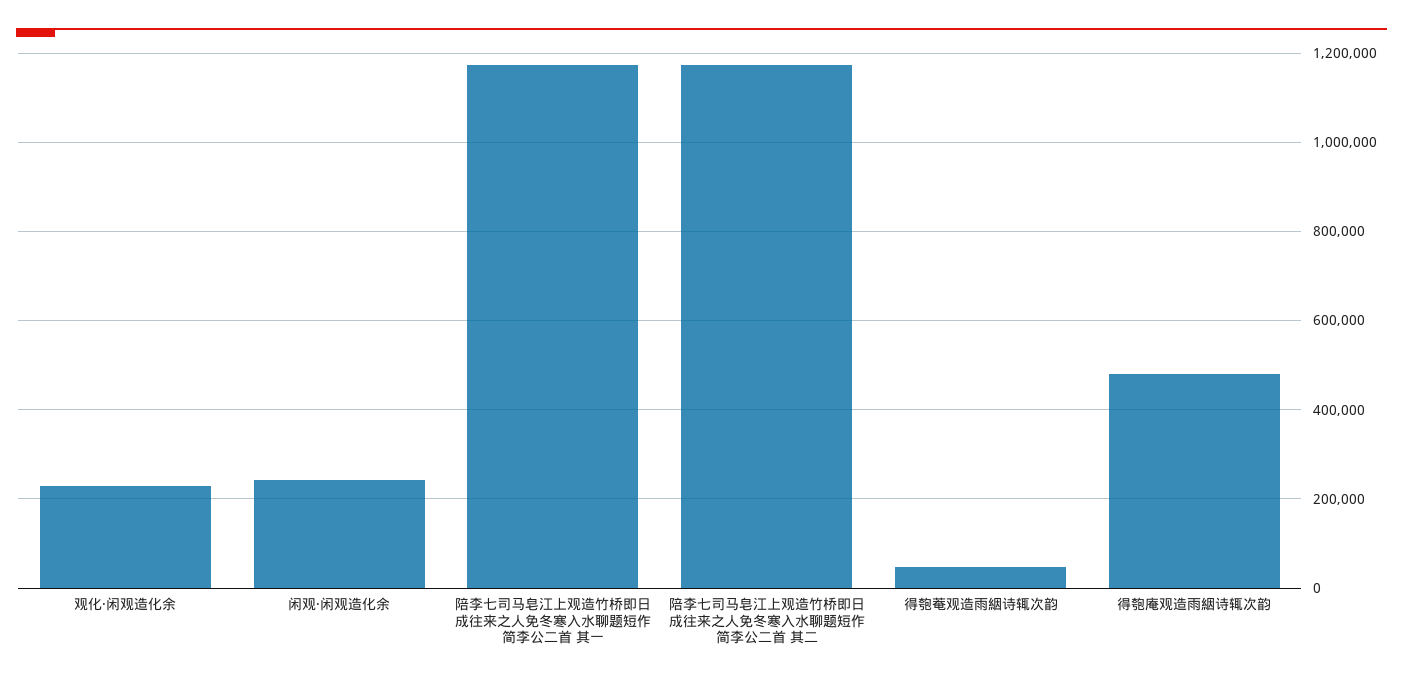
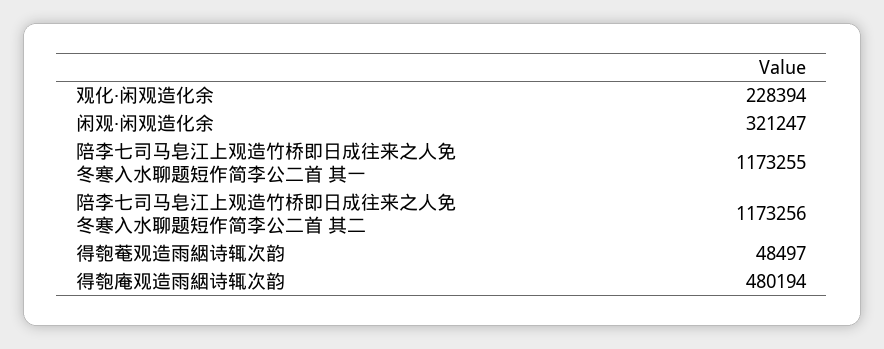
闲观·闲观造化余: 240000 -> 321247

